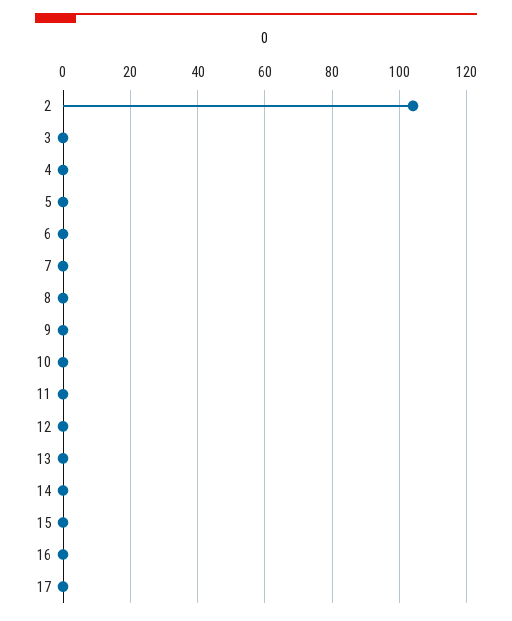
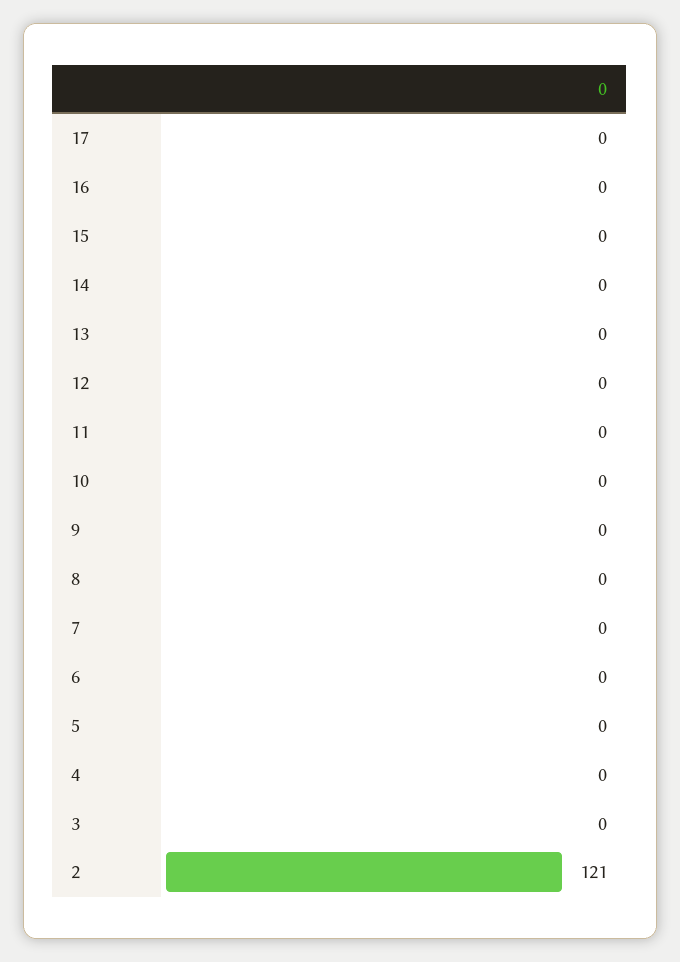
2: 105 -> 121

